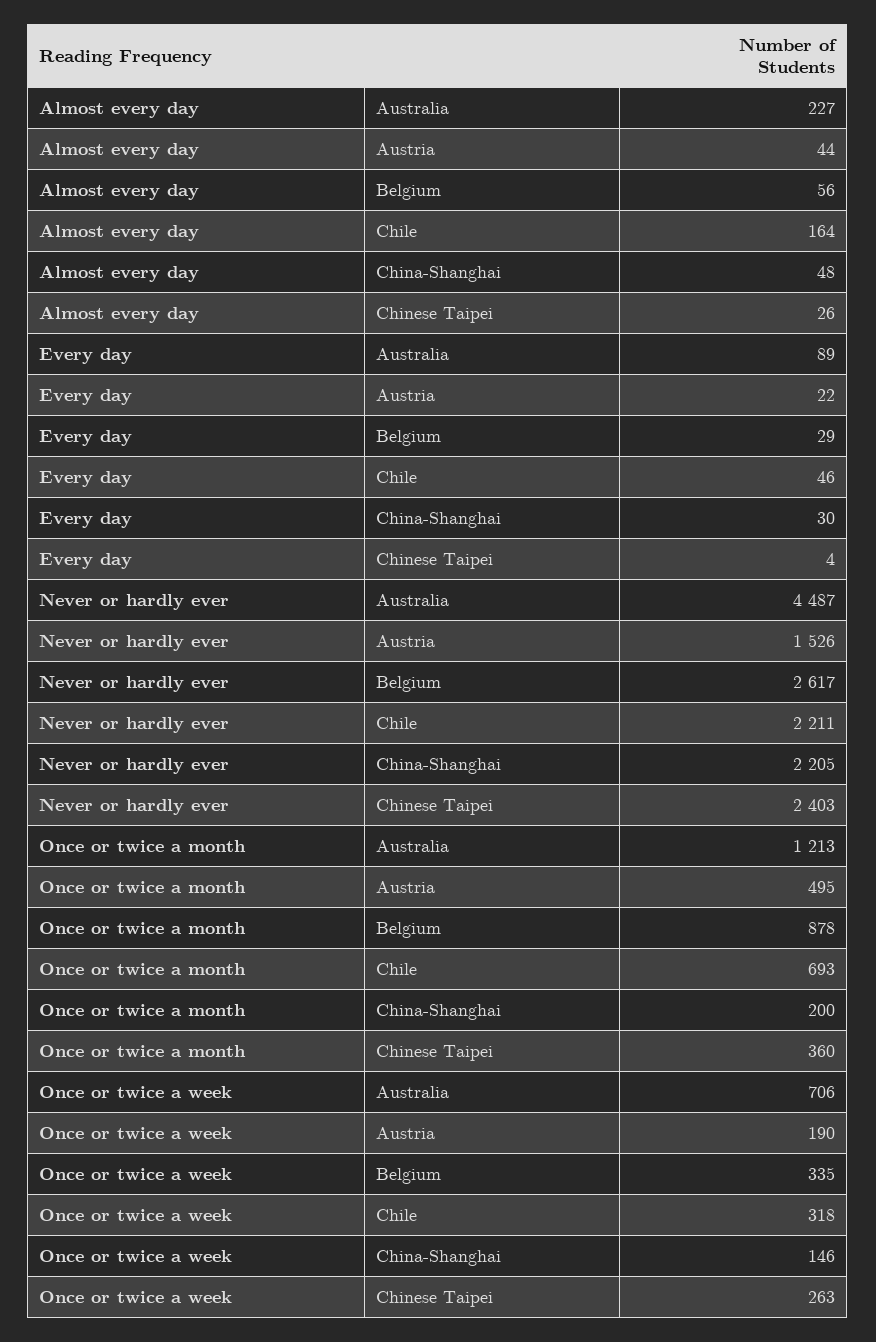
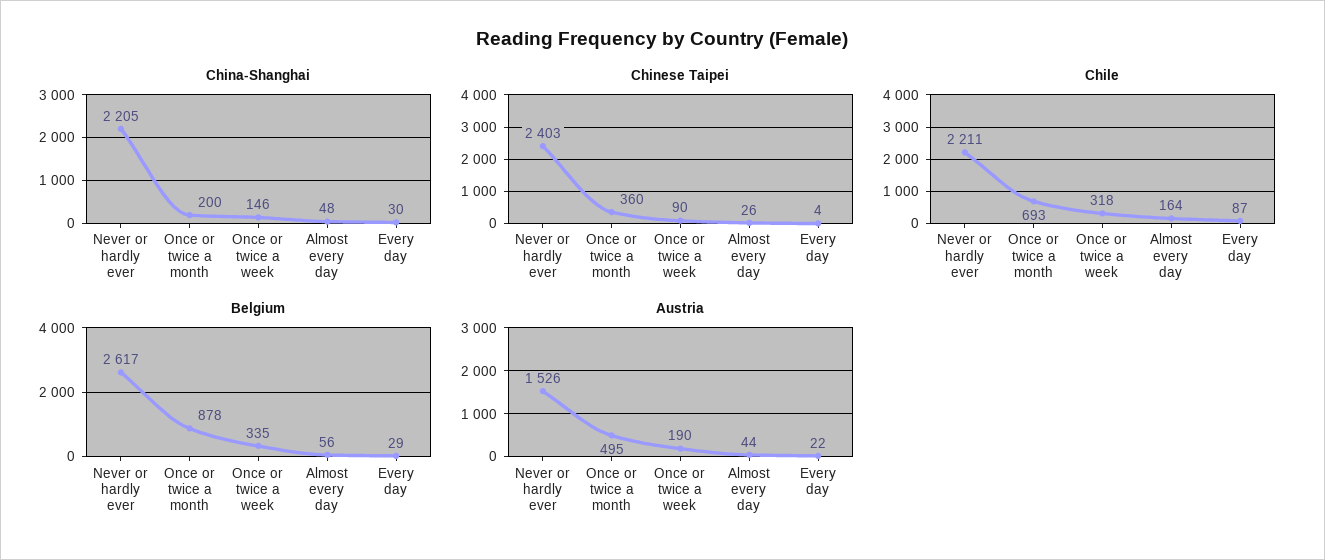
Australia, Almost every day: 227 -> none
Australia, Every day: 89 -> none
Chile, Every day: 46 -> 87
Australia, Never or hardly ever: 4487 -> none
Australia, Once or twice a month: 1213 -> none
Australia, Once or twice a week: 706 -> none
Chinese Taipei, Once or twice a week: 263 -> 90

